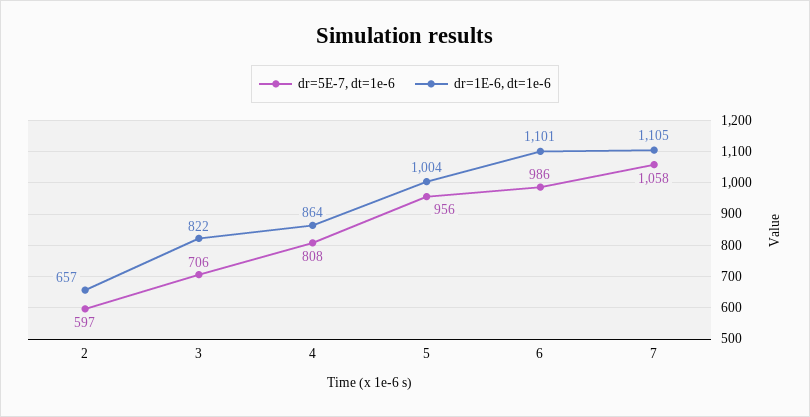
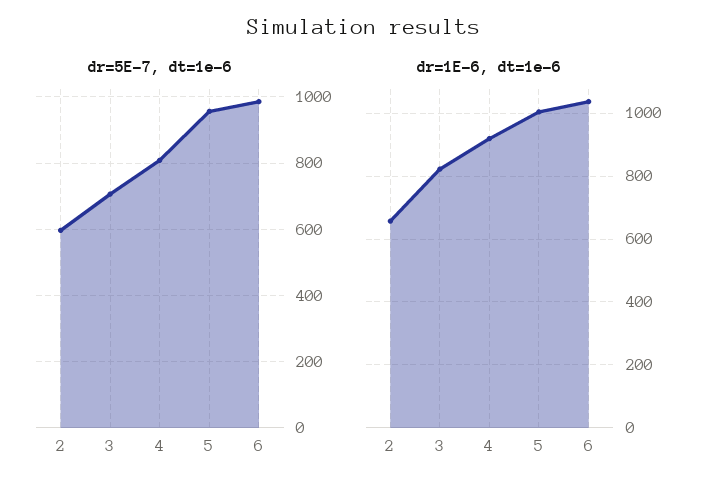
dr=1E-6, dt=1e-6, 4: 864 -> 920
dr=1E-6, dt=1e-6, 6: 1101 -> 1040
dr=5E-7, dt=1e-6, 7: 1058 -> none
dr=1E-6, dt=1e-6, 7: 1105 -> none

